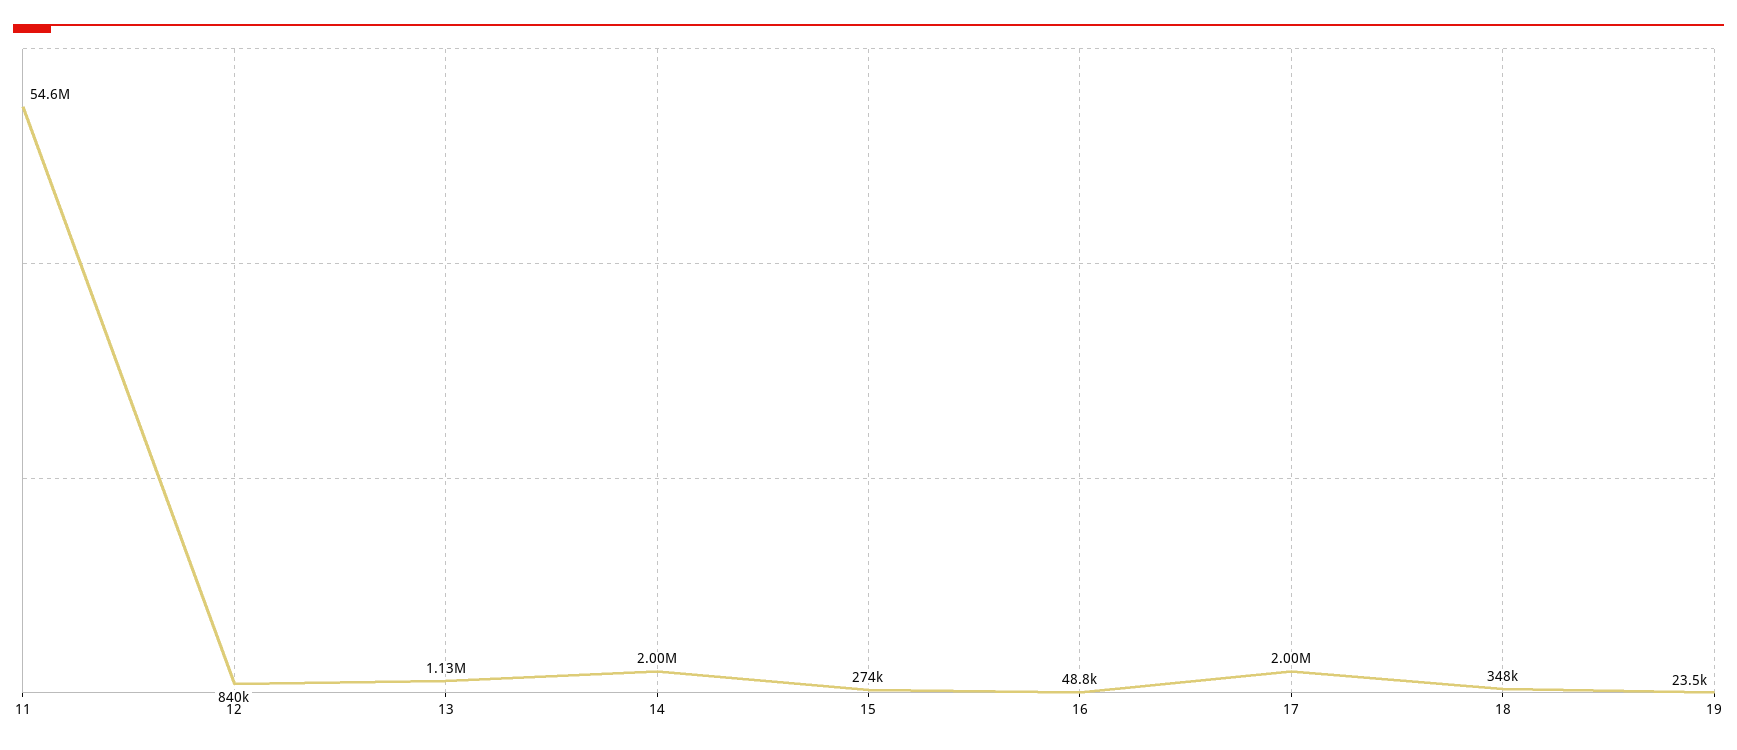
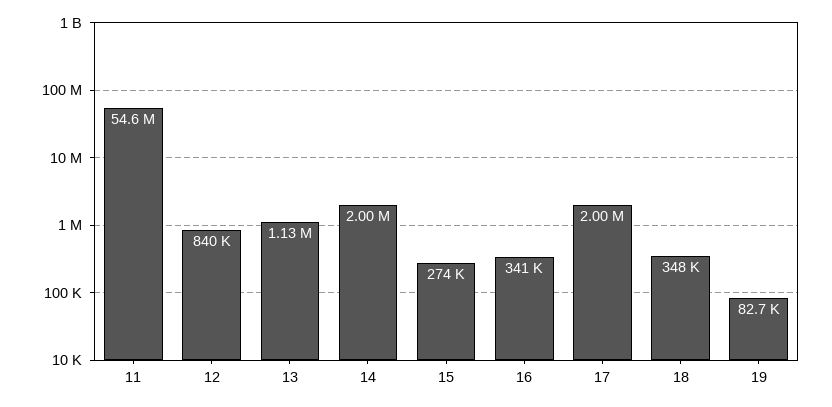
16: 48800 -> 341000
19: 23500 -> 82700

